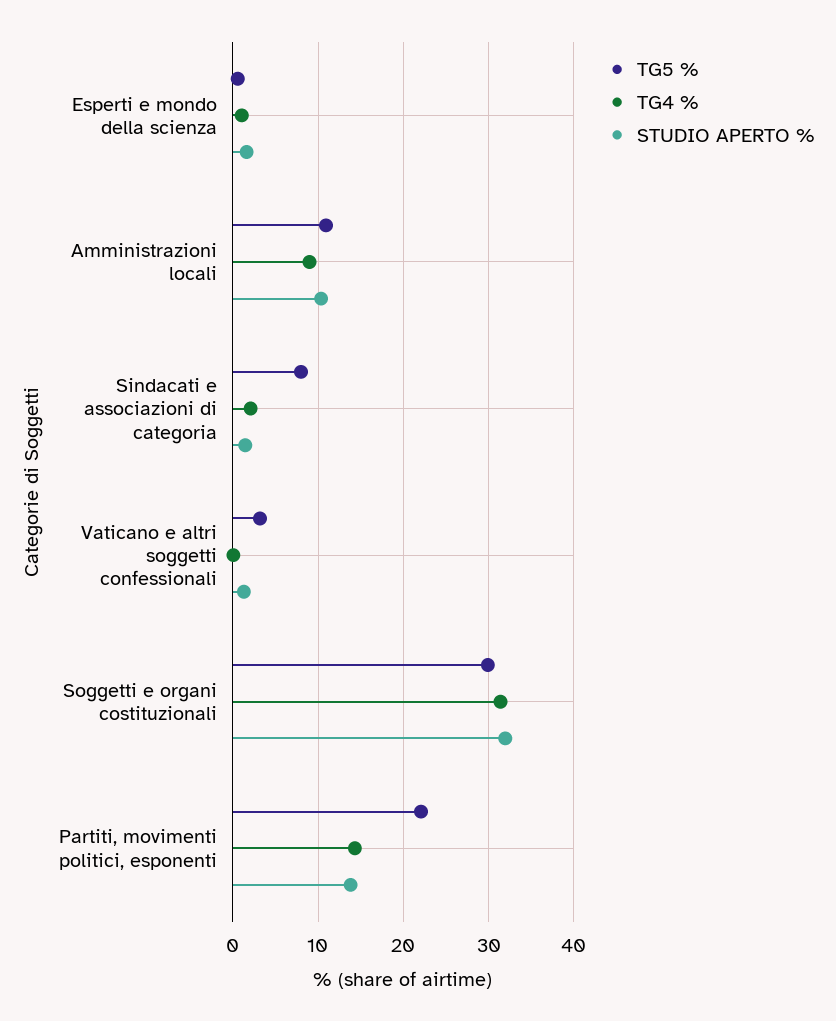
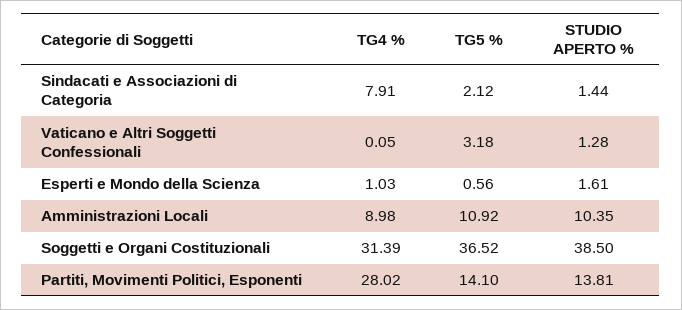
TG5 %, Sindacati e associazioni di categoria: 8 -> 2.12
TG4 %, Sindacati e associazioni di categoria: 2 -> 7.91
TG5 %, Soggetti e organi costituzionali: 30 -> 36.52
STUDIO APERTO %, Soggetti e organi costituzionali: 32 -> 38.5
TG5 %, Partiti, movimenti politici, esponenti: 22 -> 14.1
TG4 %, Partiti, movimenti politici, esponenti: 14 -> 28.02

